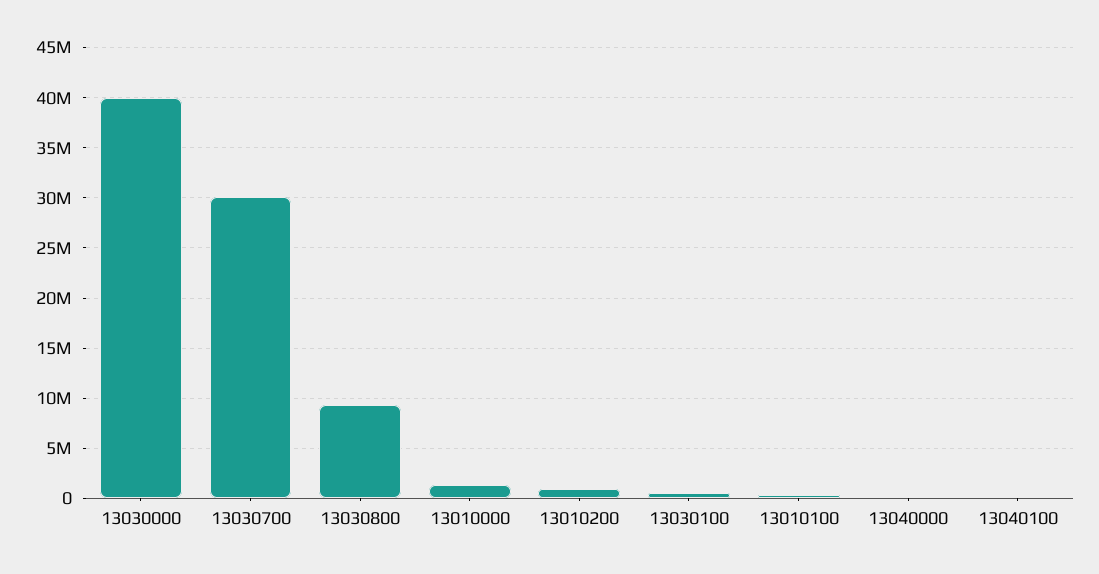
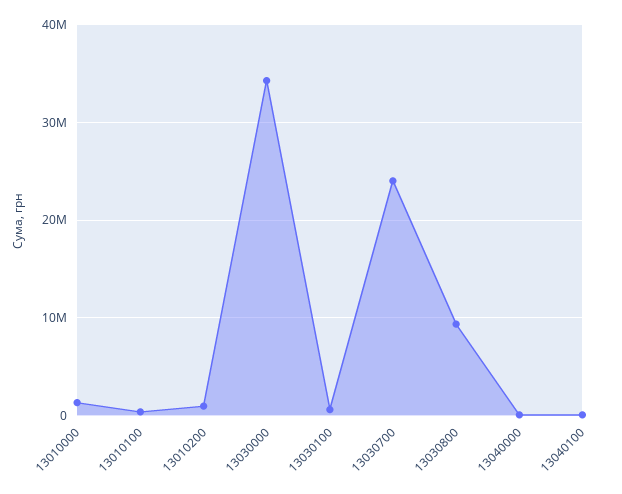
13030000: 40000000 -> 34000000
13030700: 30000000 -> 24000000

